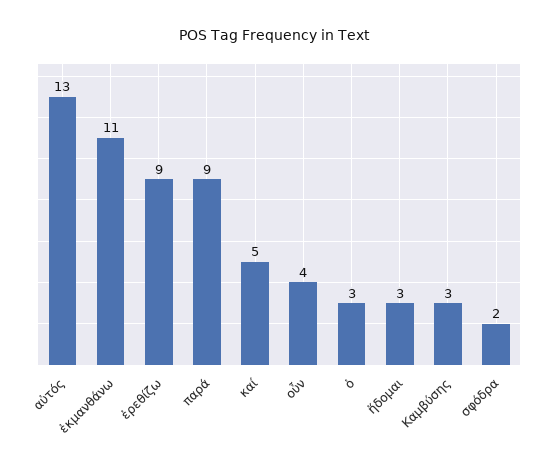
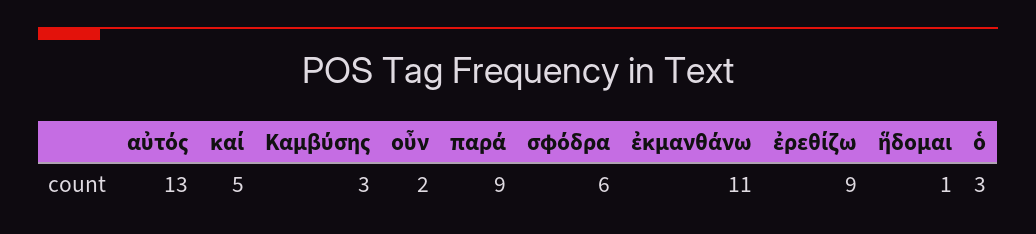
οὖν: 4 -> 2
ἥδομαι: 3 -> 1
σφόδρα: 2 -> 6

